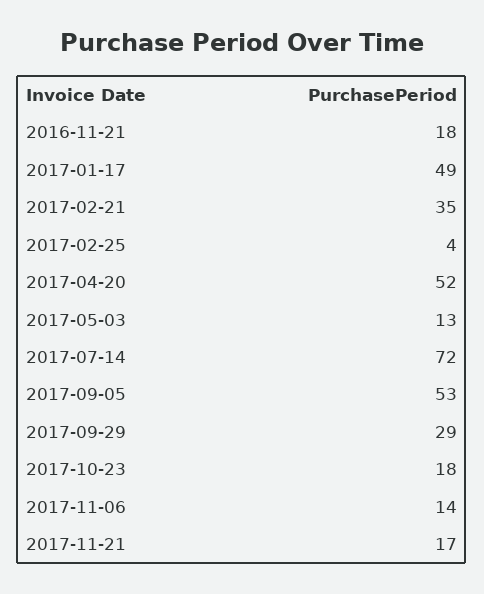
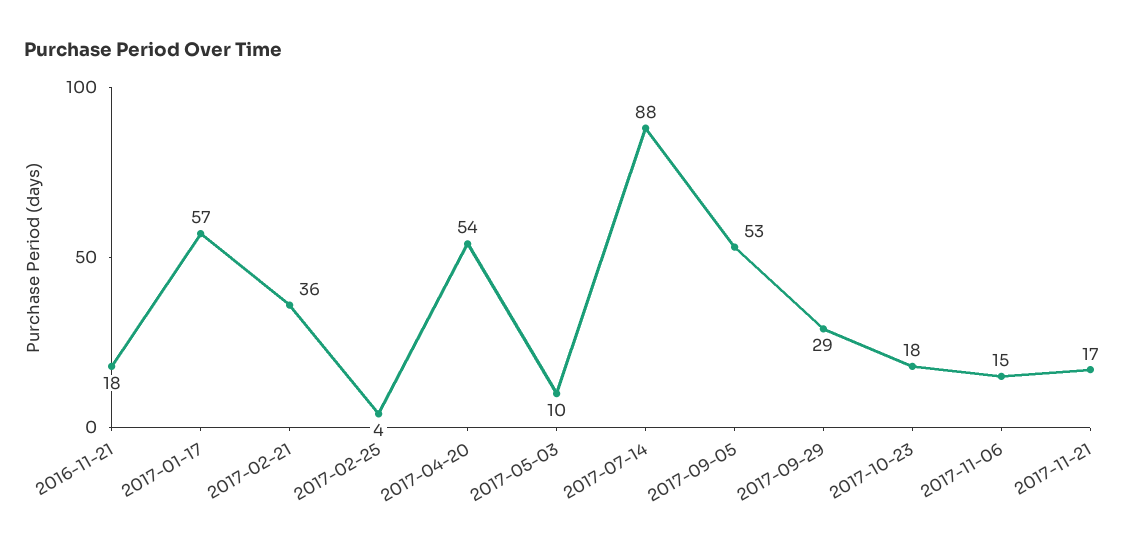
2017-01-17: 49 -> 57
2017-02-21: 35 -> 36
2017-04-20: 52 -> 54
2017-05-03: 13 -> 10
2017-07-14: 72 -> 88
2017-11-06: 14 -> 15

